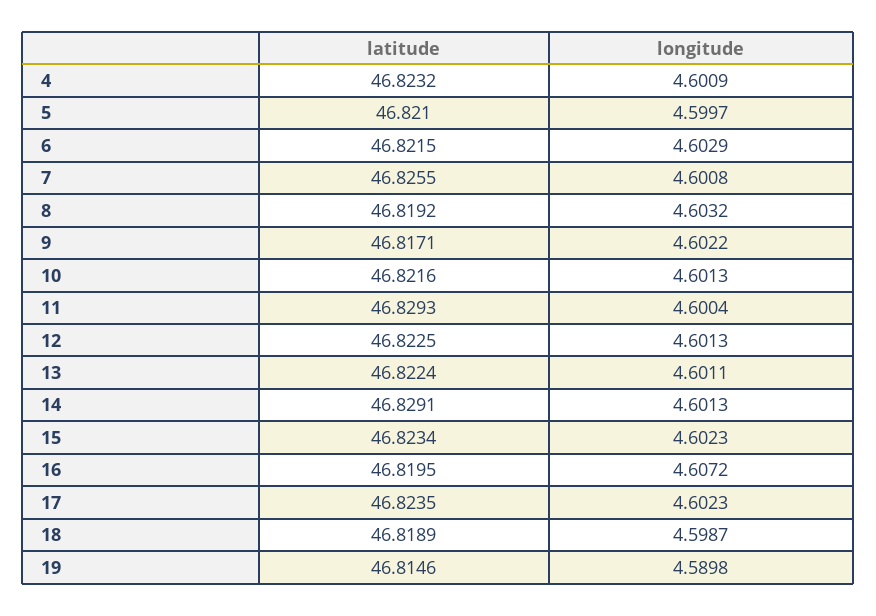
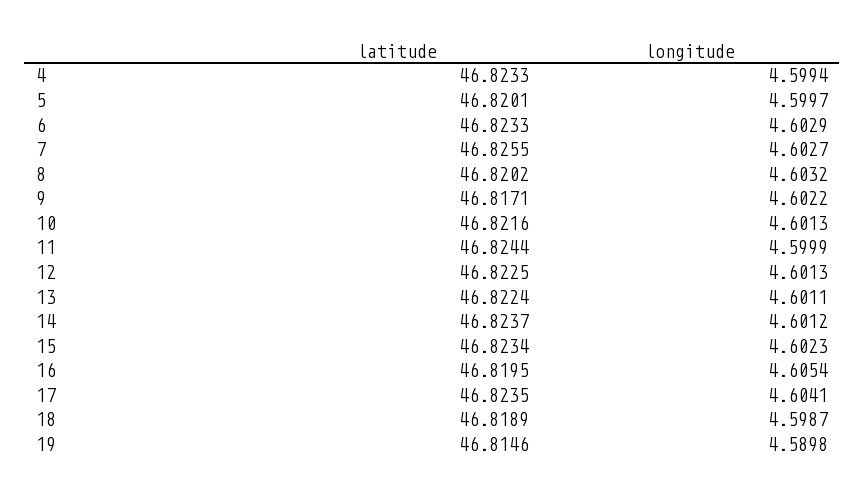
latitude, 4: 46.8232 -> 46.8233
longitude, 4: 4.6009 -> 4.5994
latitude, 5: 46.821 -> 46.8201
latitude, 6: 46.8215 -> 46.8233
longitude, 7: 4.6008 -> 4.6027
latitude, 8: 46.8192 -> 46.8202
latitude, 11: 46.8293 -> 46.8244
longitude, 11: 4.6004 -> 4.5999
latitude, 14: 46.8291 -> 46.8237
longitude, 14: 4.6013 -> 4.6012
longitude, 16: 4.6072 -> 4.6054
longitude, 17: 4.6023 -> 4.6041

